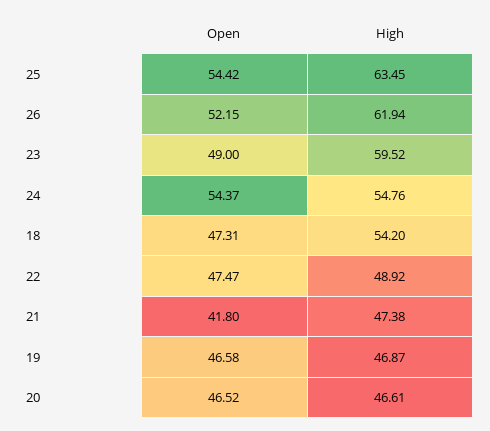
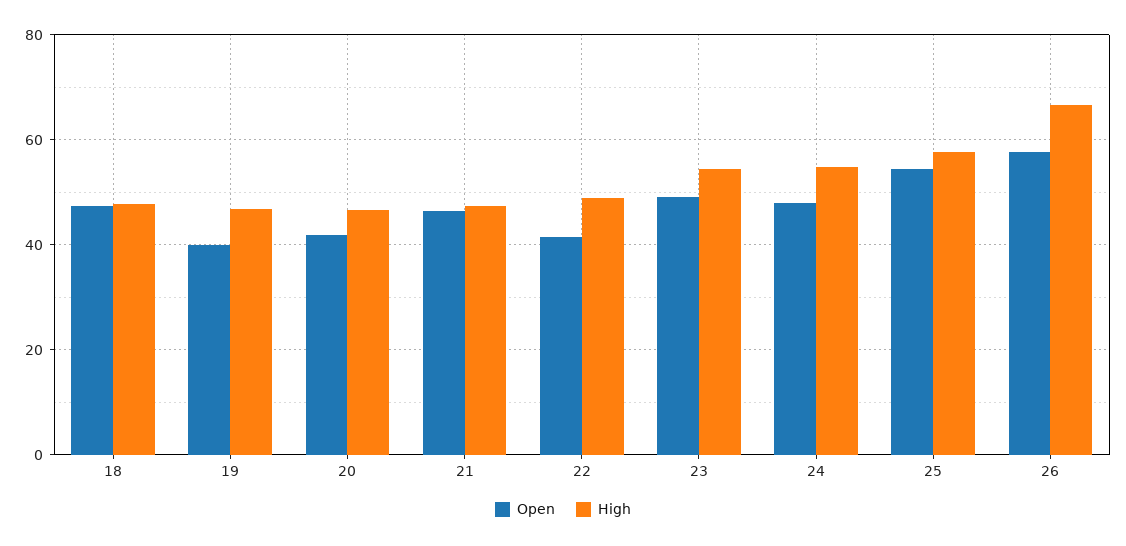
High, 25: 63.45 -> 58
Open, 26: 52.15 -> 58
High, 26: 61.94 -> 66
High, 23: 59.52 -> 54
Open, 24: 54.37 -> 48
High, 18: 54.2 -> 48
Open, 22: 47.47 -> 42
Open, 21: 41.8 -> 46
Open, 19: 46.58 -> 40
Open, 20: 46.52 -> 42

